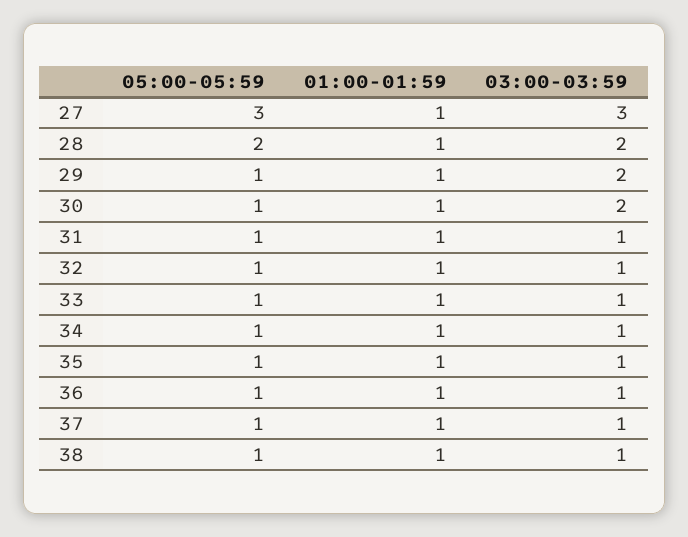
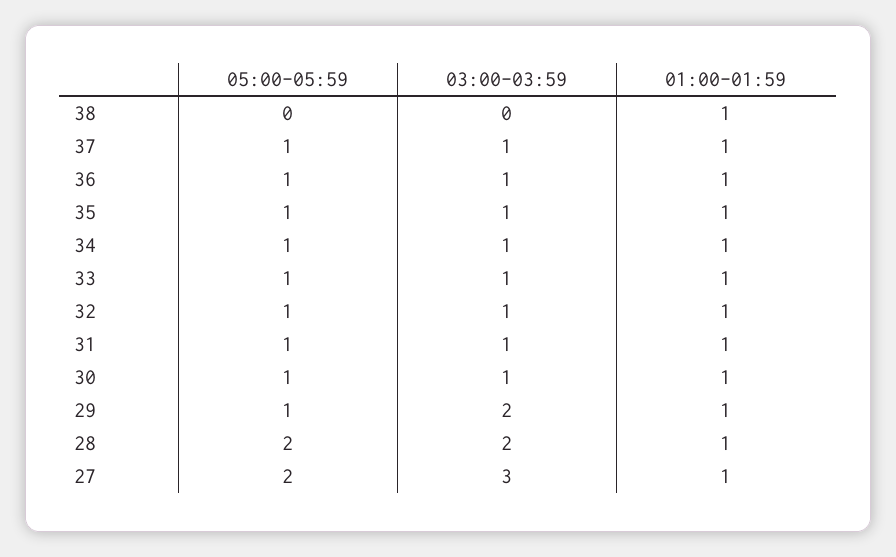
05:00-05:59, 27: 3 -> 2
03:00-03:59, 30: 2 -> 1
05:00-05:59, 38: 1 -> 0
03:00-03:59, 38: 1 -> 0

